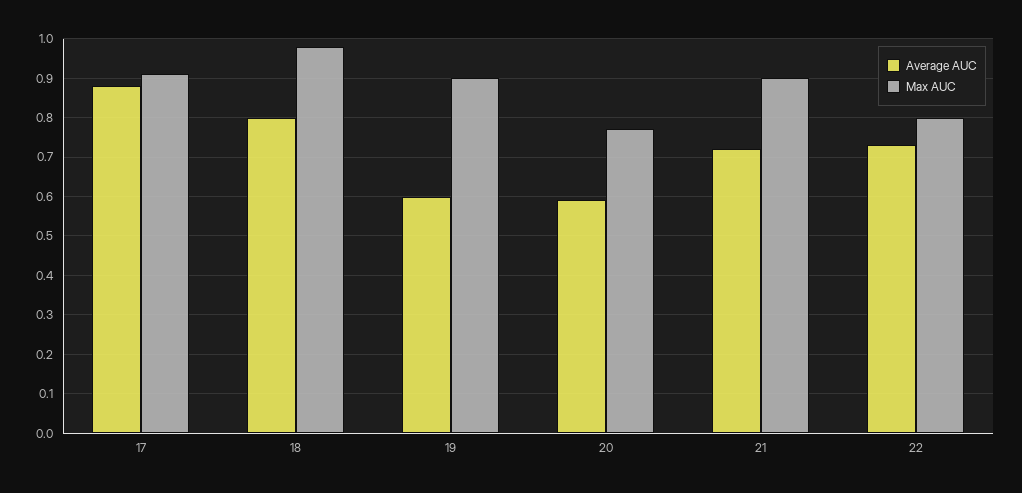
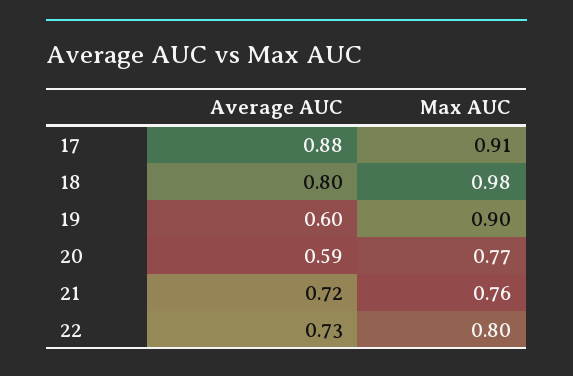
Max AUC, 21: 0.9 -> 0.76

